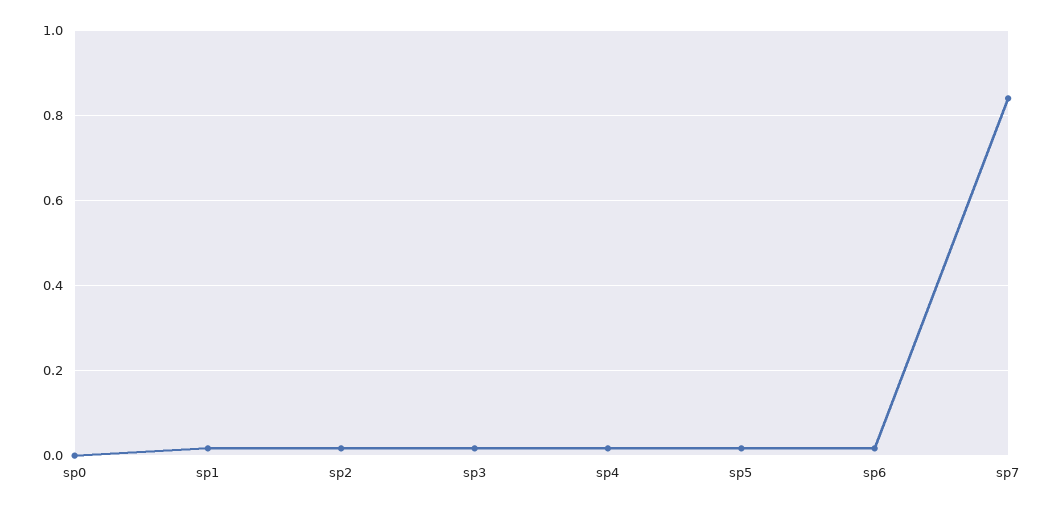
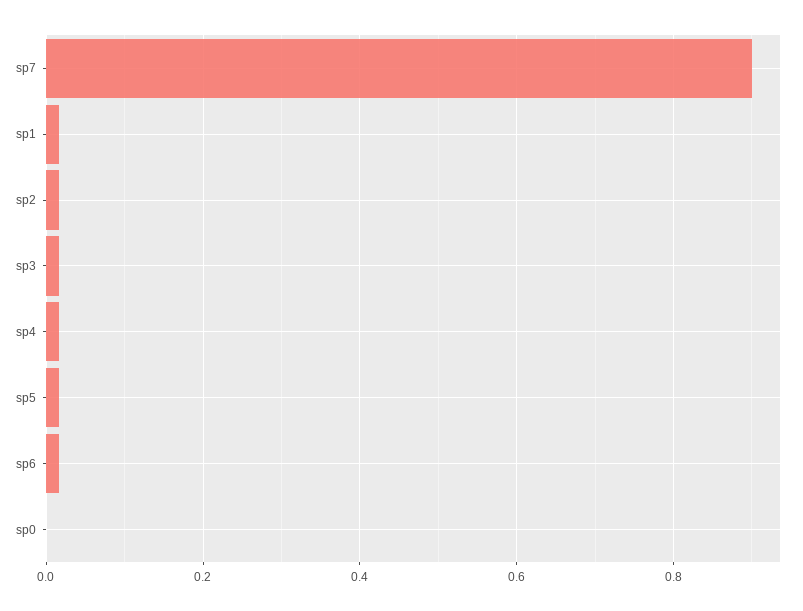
sp7: 0.84 -> 0.9

